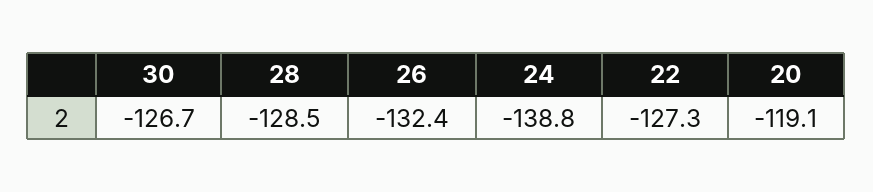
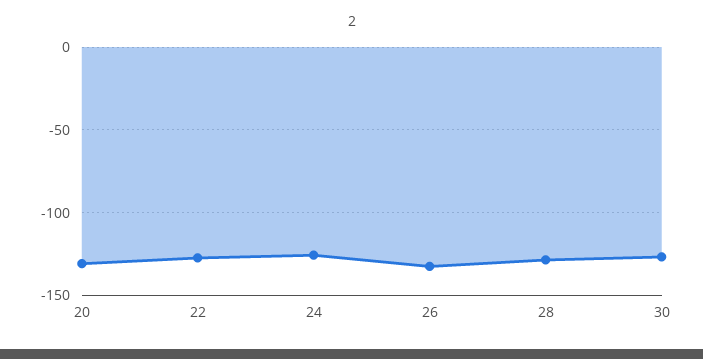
24: -138.8 -> -125
20: -119.1 -> -130

